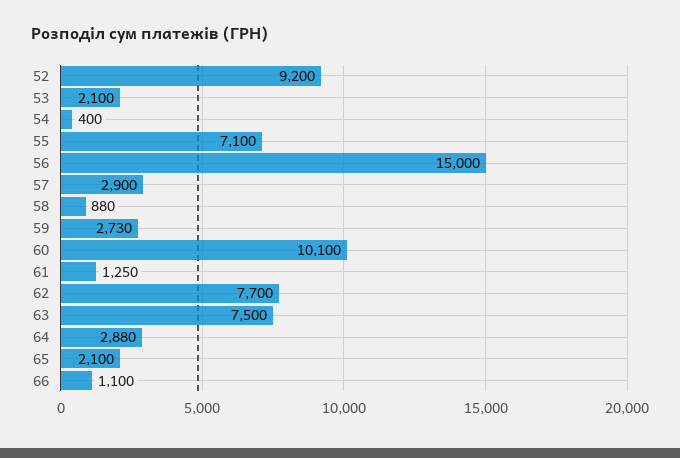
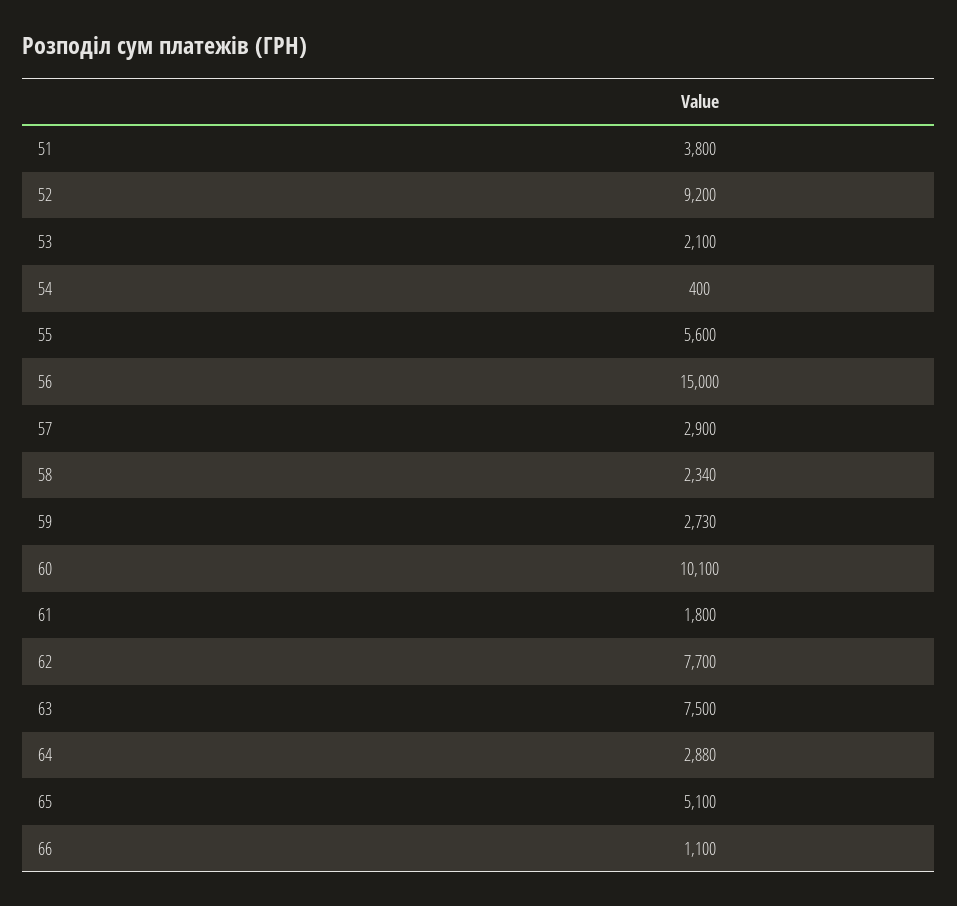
55: 7100 -> 5600
58: 880 -> 2340
61: 1250 -> 1800
65: 2100 -> 5100
51: none -> 3800

